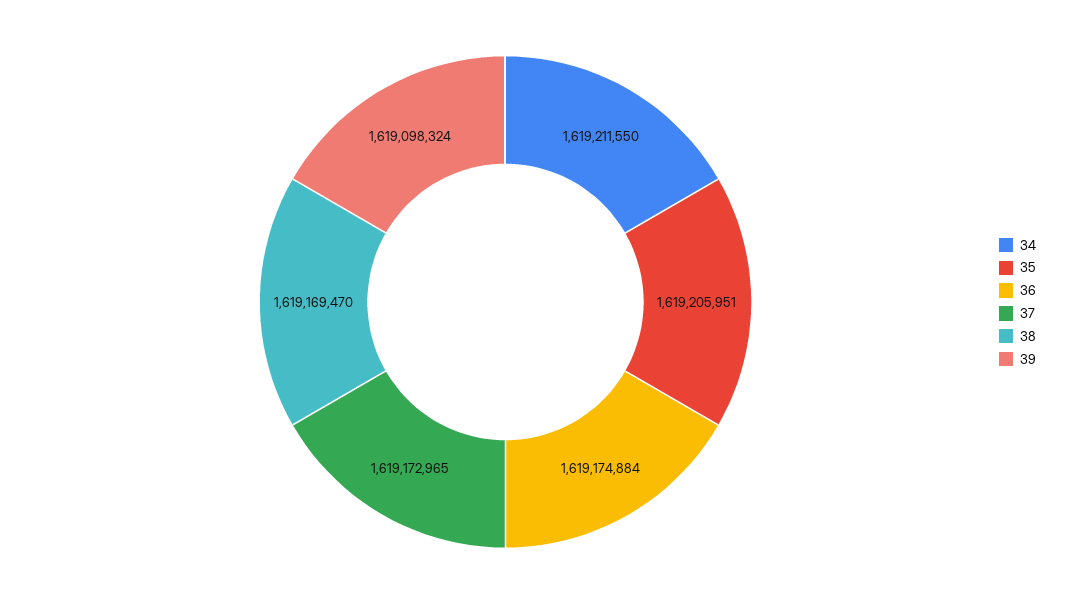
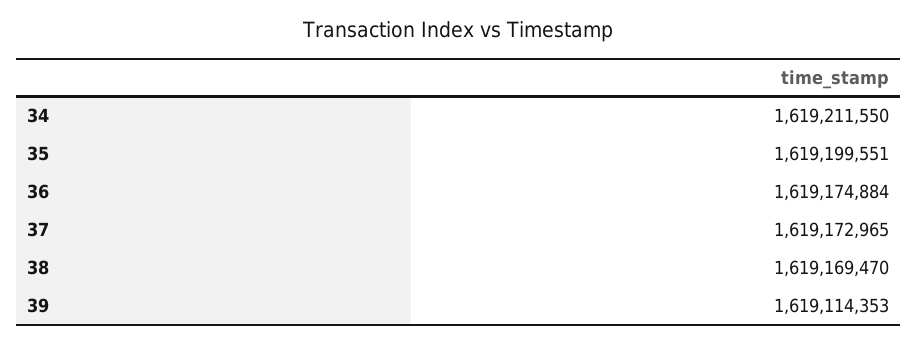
35: 1619205951 -> 1619199551
39: 1619098324 -> 1619114353

